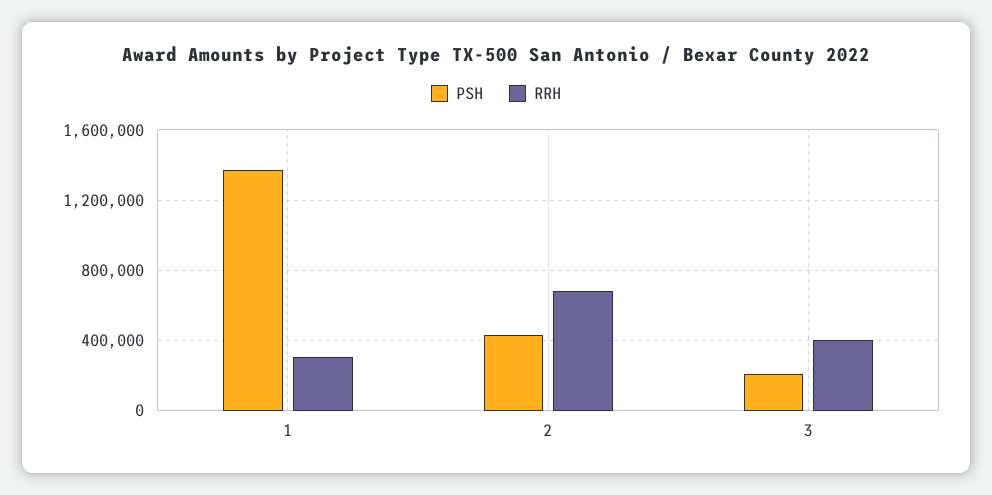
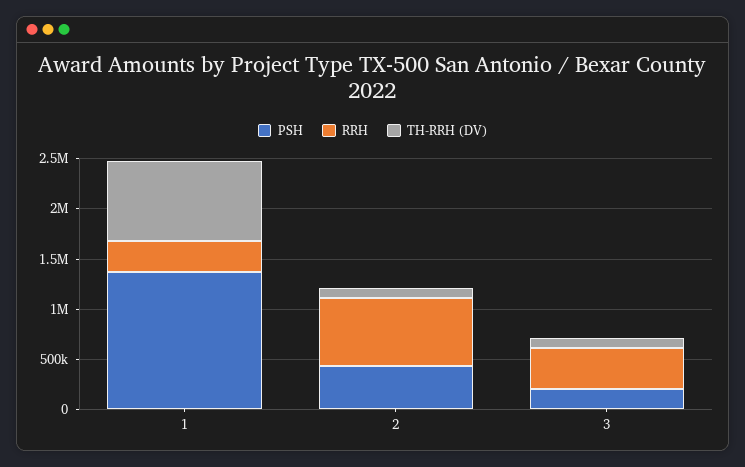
TH-RRH (DV), 1: none -> 800000
TH-RRH (DV), 2: none -> 100000
TH-RRH (DV), 3: none -> 100000

